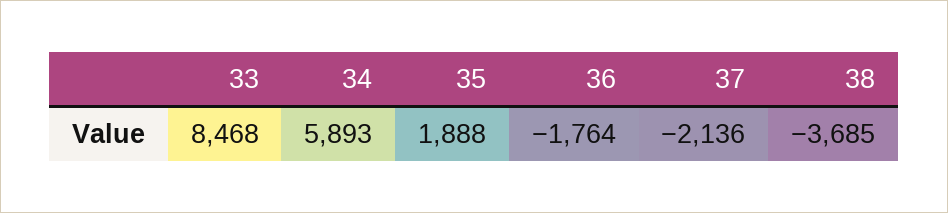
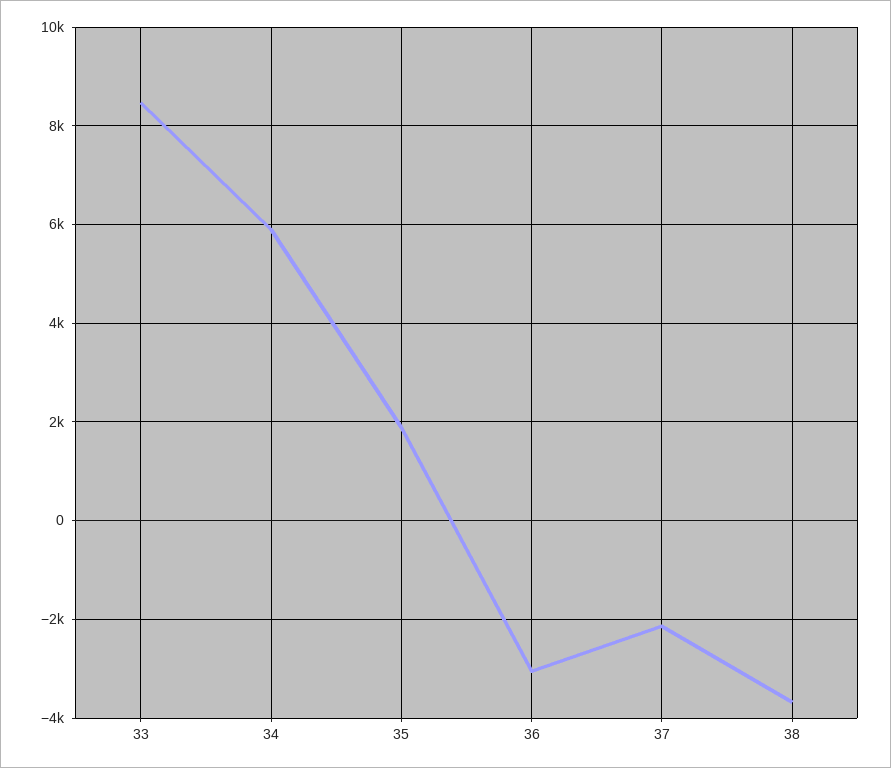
36: -1764 -> -3000

